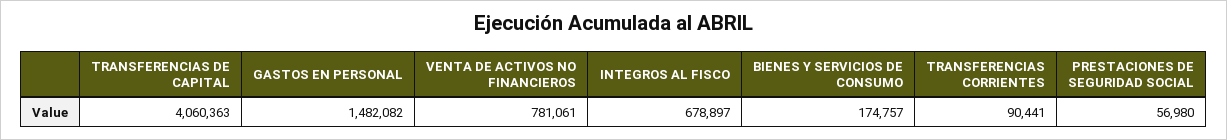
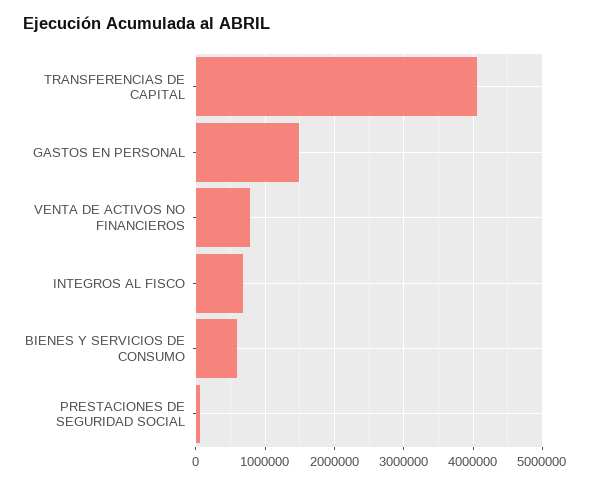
BIENES Y SERVICIOS DE CONSUMO: 174757 -> 600000
TRANSFERENCIAS CORRIENTES: 90441 -> none

